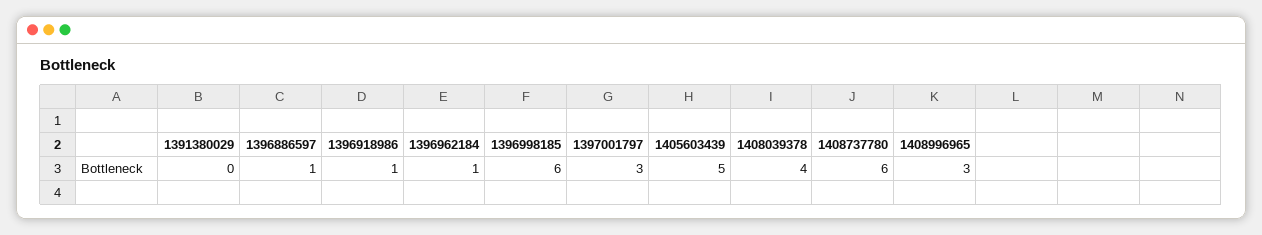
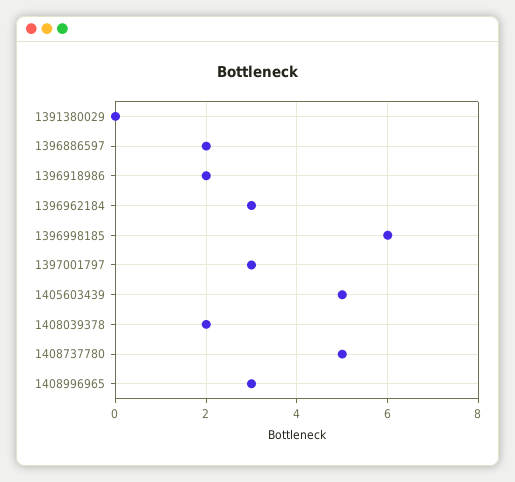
1396886597: 1 -> 2
1396918986: 1 -> 2
1396962184: 1 -> 3
1408039378: 4 -> 2
1408737780: 6 -> 5

